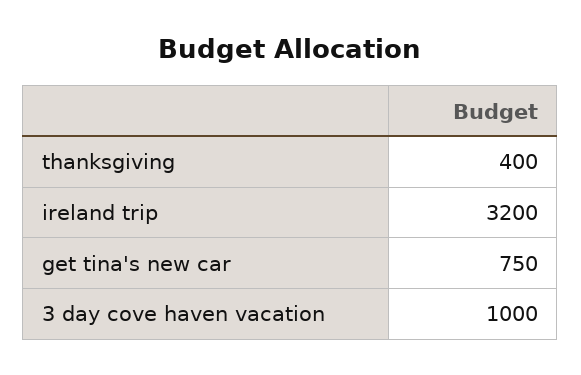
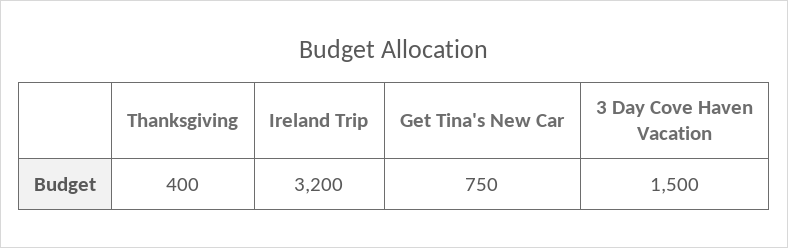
3 day cove haven vacation: 1000 -> 1500

